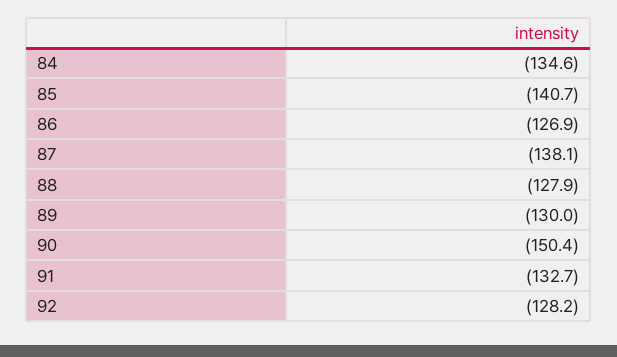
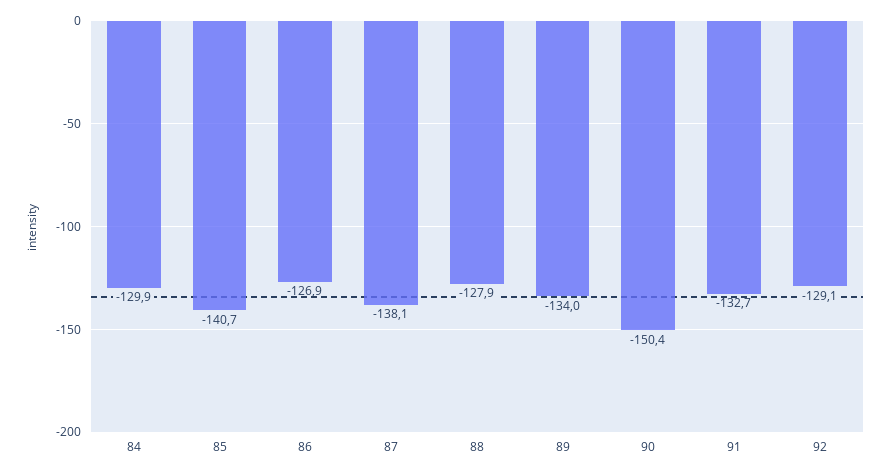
84: -134.6 -> -129.9
89: -130 -> -134
92: -128.2 -> -129.1

